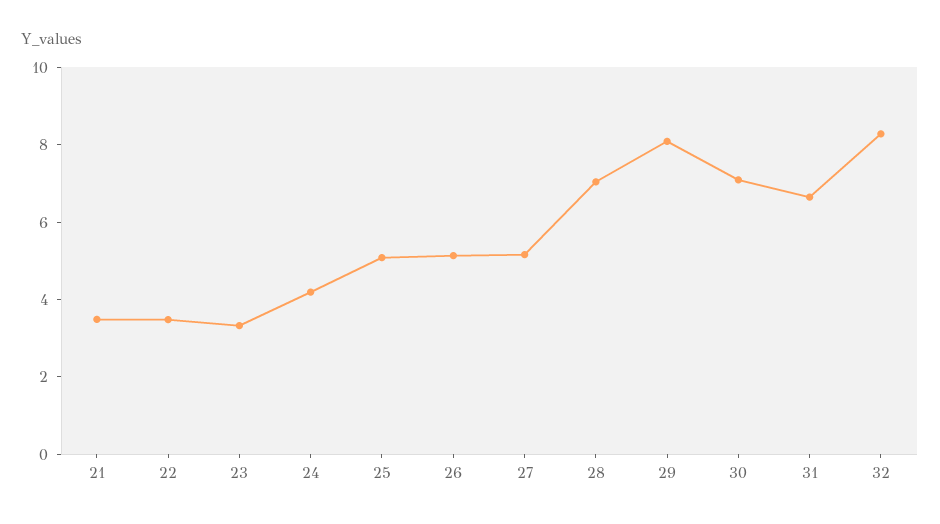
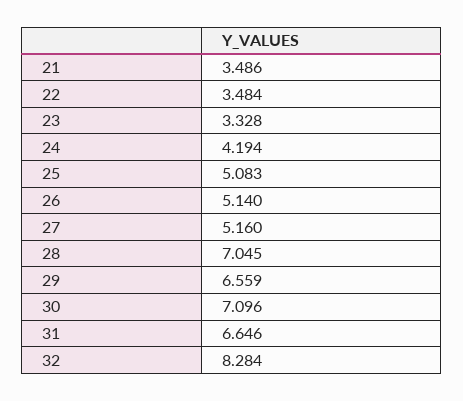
29: 8 -> 6.559

